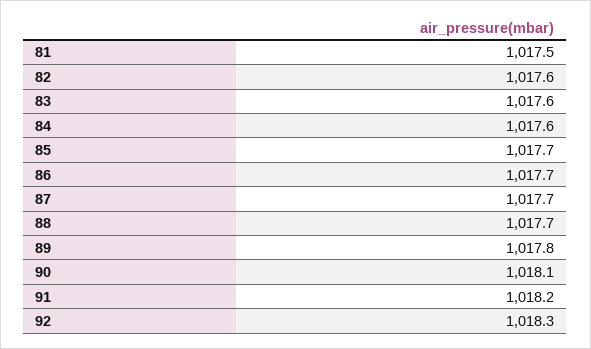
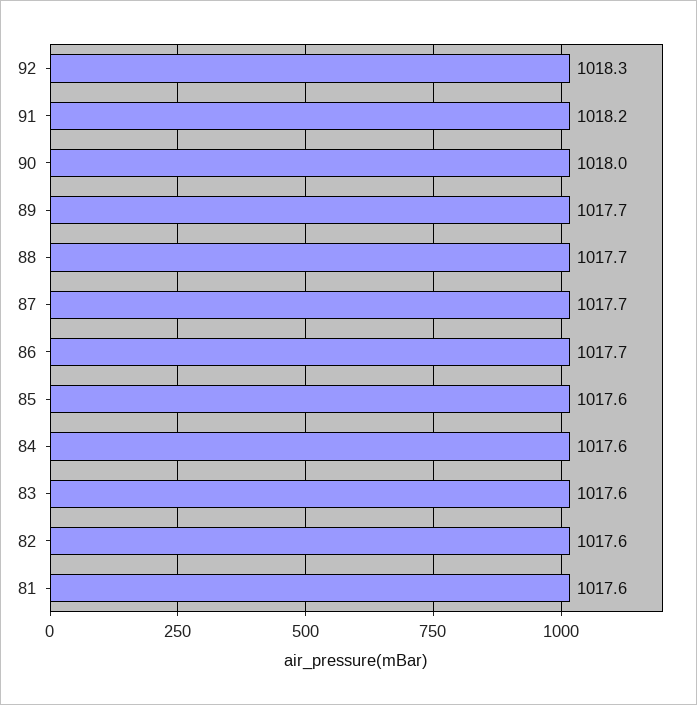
81: 1017.5 -> 1017.6
85: 1017.7 -> 1017.6
89: 1017.8 -> 1017.7
90: 1018.1 -> 1018

